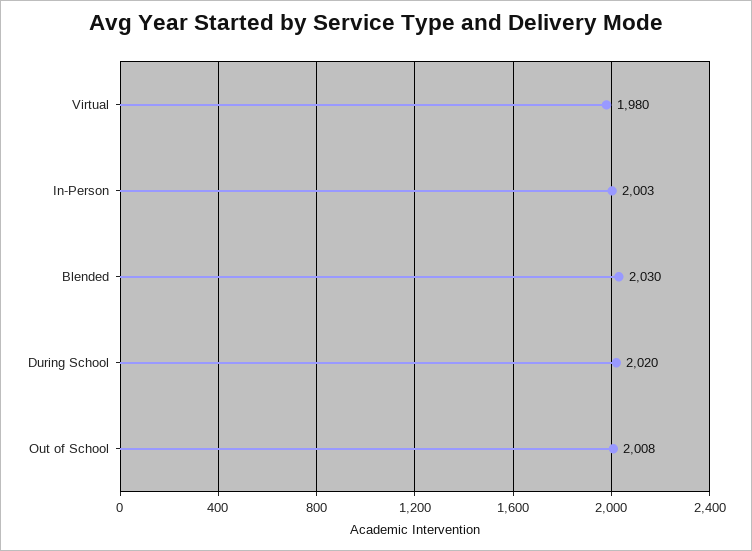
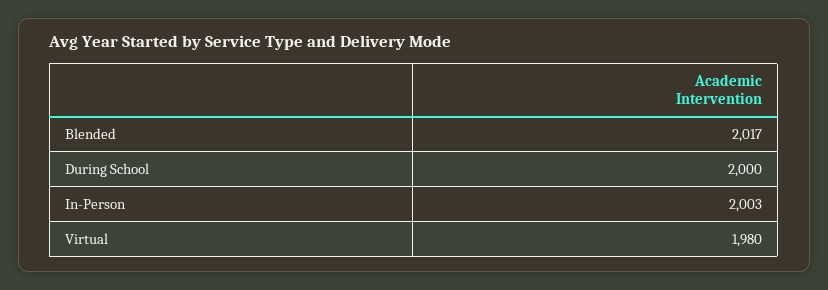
Blended: 2030 -> 2017
During School: 2020 -> 2000
Out of School: 2008 -> none

